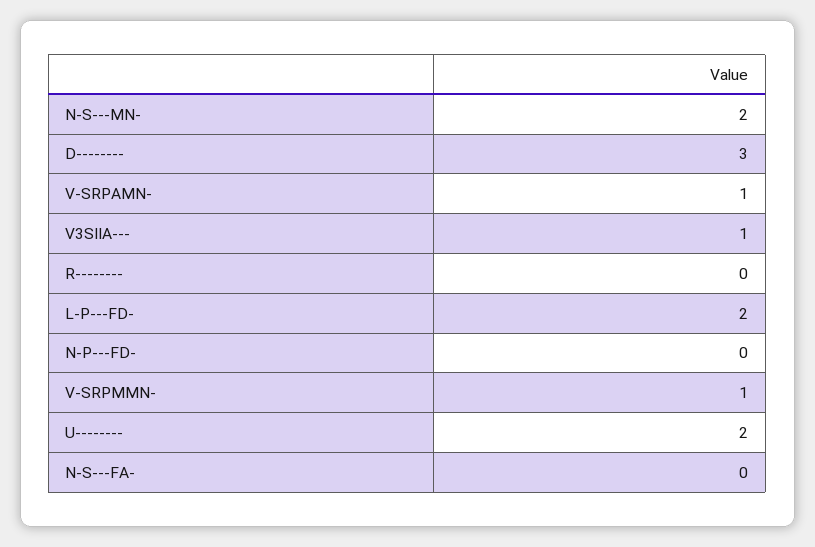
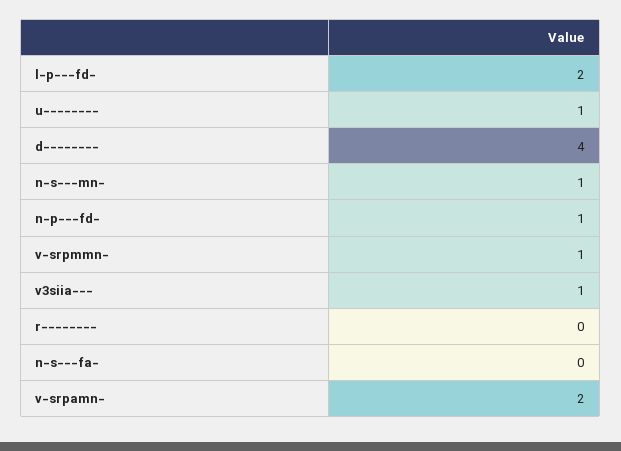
N-S---MN-: 2 -> 1
D--------: 3 -> 4
V-SRPAMN-: 1 -> 2
N-P---FD-: 0 -> 1
U--------: 2 -> 1

